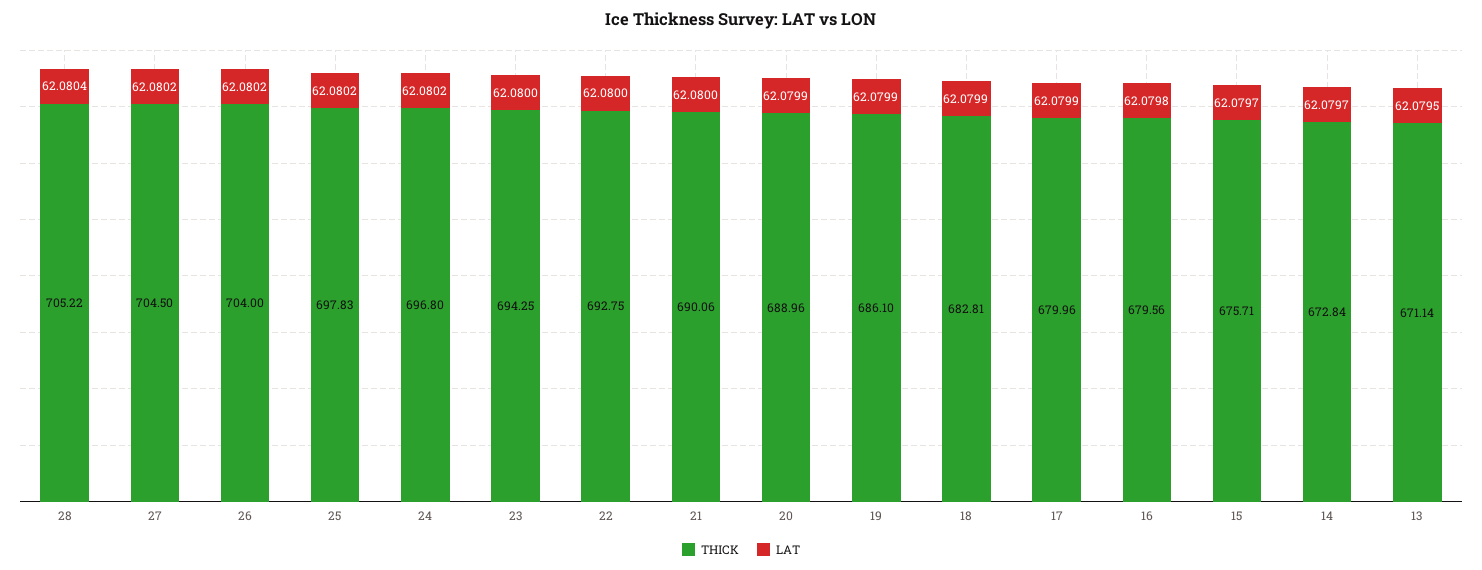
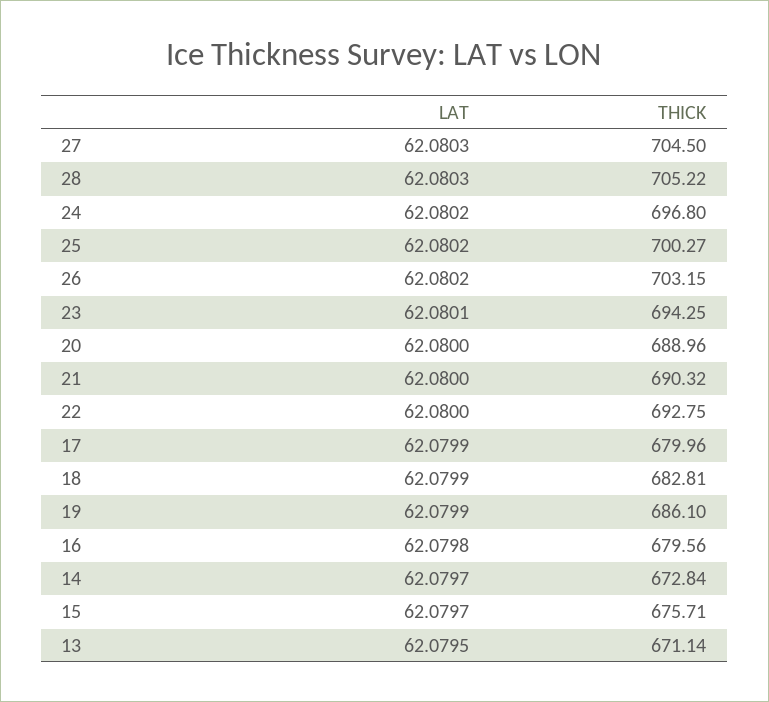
LAT, 28: 62.0804 -> 62.0803
LAT, 27: 62.0802 -> 62.0803
THICK, 26: 704 -> 703.15
THICK, 25: 697.83 -> 700.27
LAT, 23: 62.08 -> 62.0801
THICK, 21: 690.06 -> 690.32
LAT, 20: 62.0799 -> 62.08

